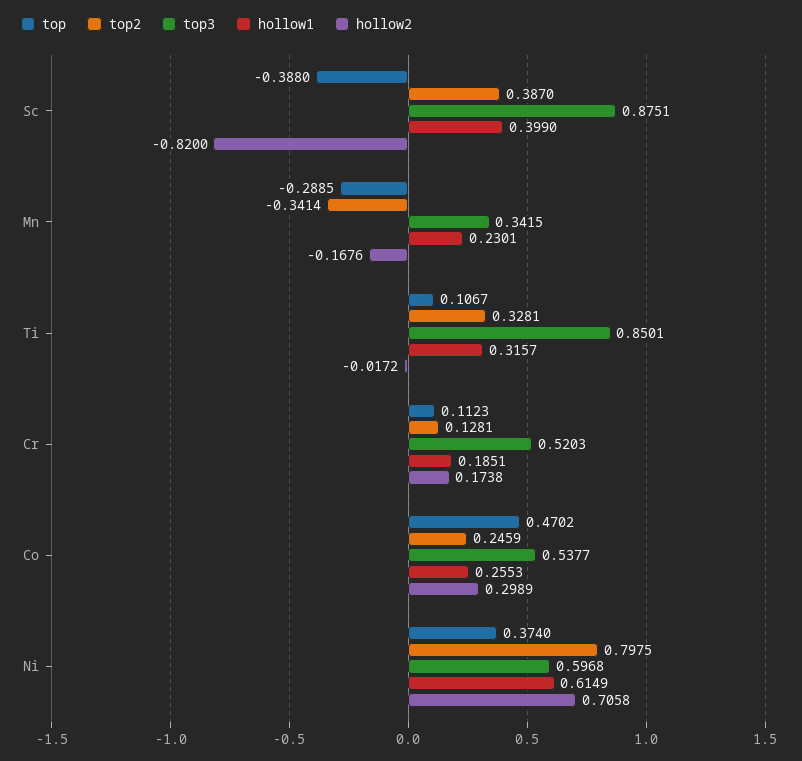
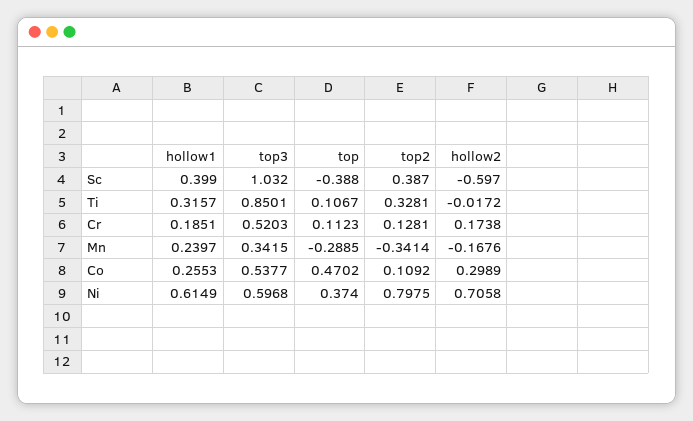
top3, Sc: 0.8751 -> 1.032
hollow2, Sc: -0.82 -> -0.597
hollow1, Mn: 0.2301 -> 0.2397
top2, Co: 0.2459 -> 0.1092

